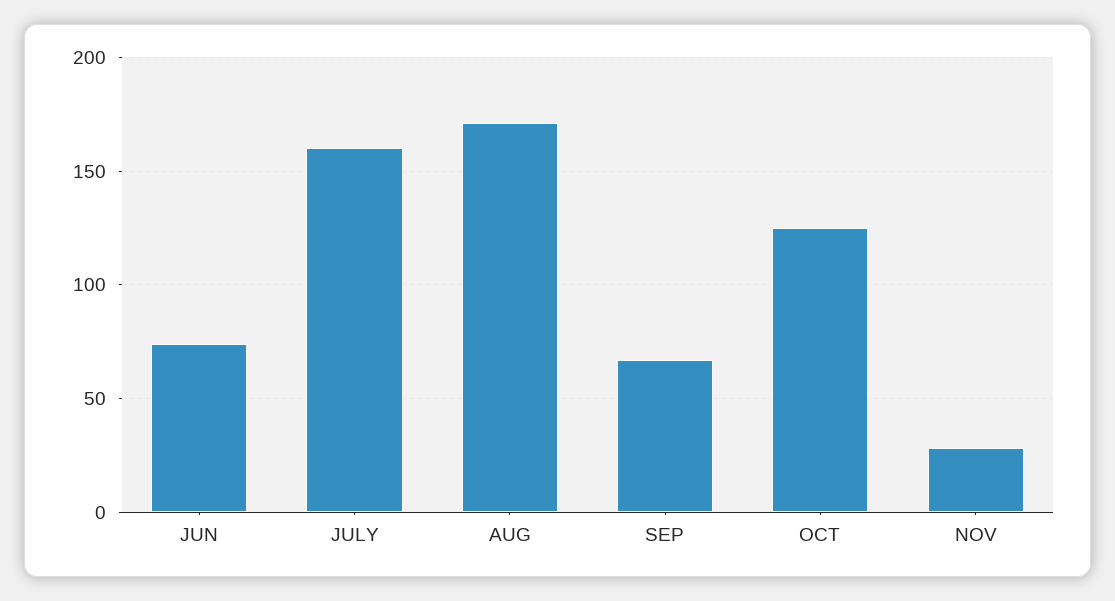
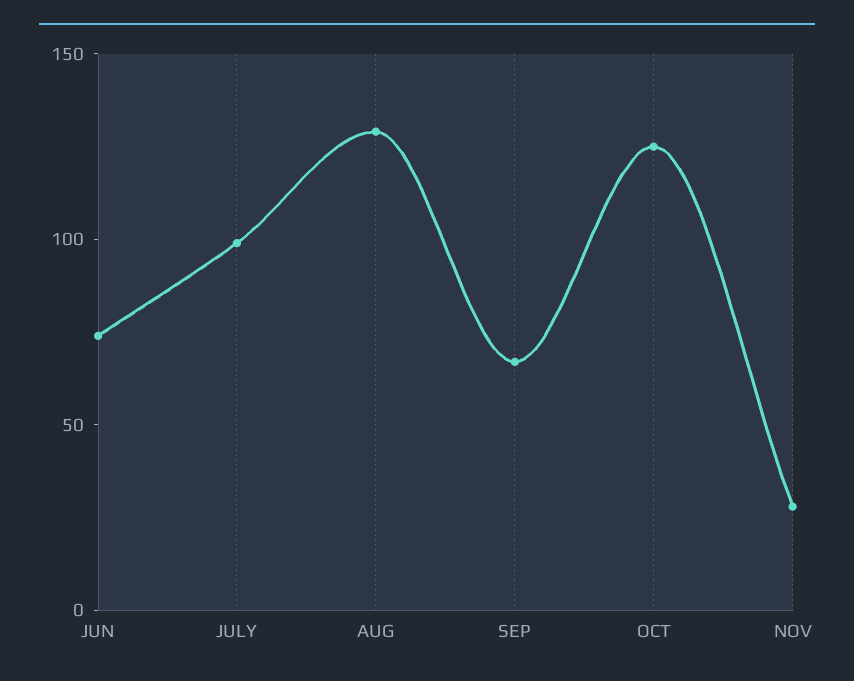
JULY: 160 -> 100
AUG: 170 -> 130

